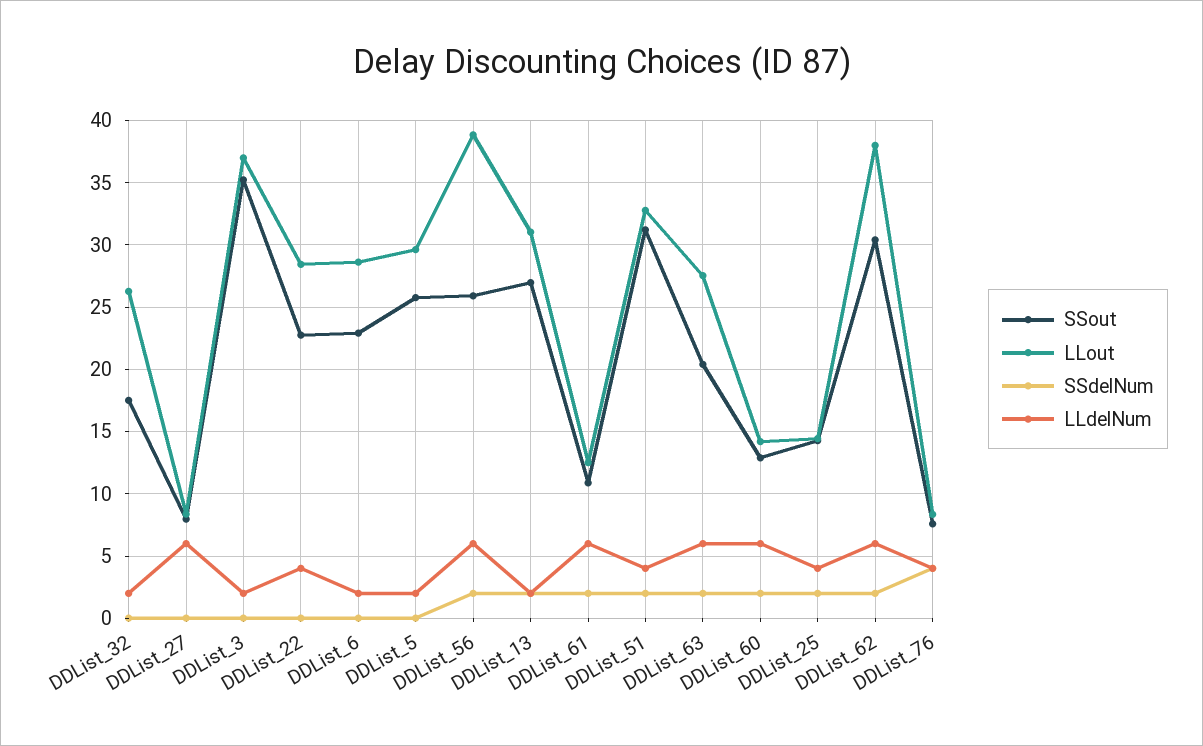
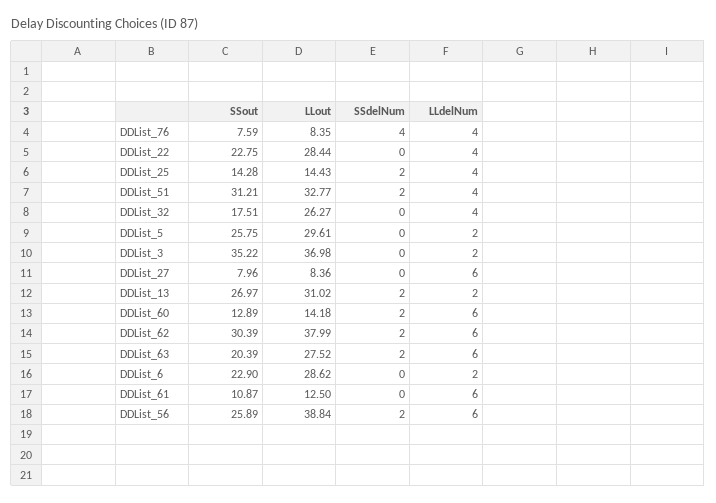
LLdelNum, DDList_32: 2 -> 4
SSdelNum, DDList_61: 2 -> 0

